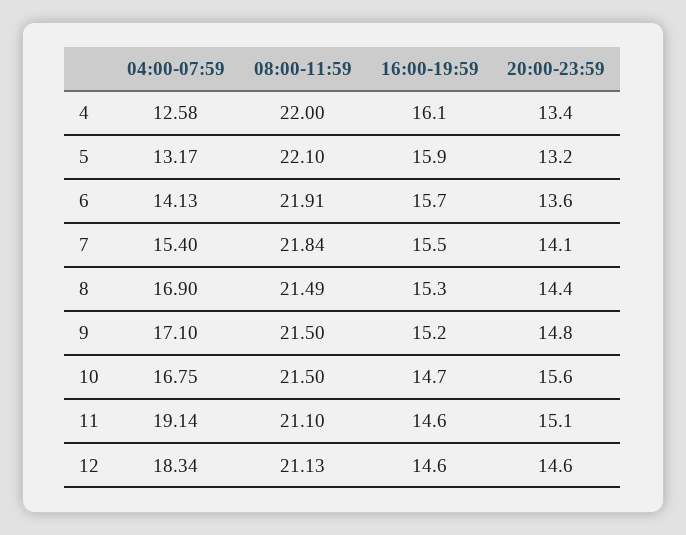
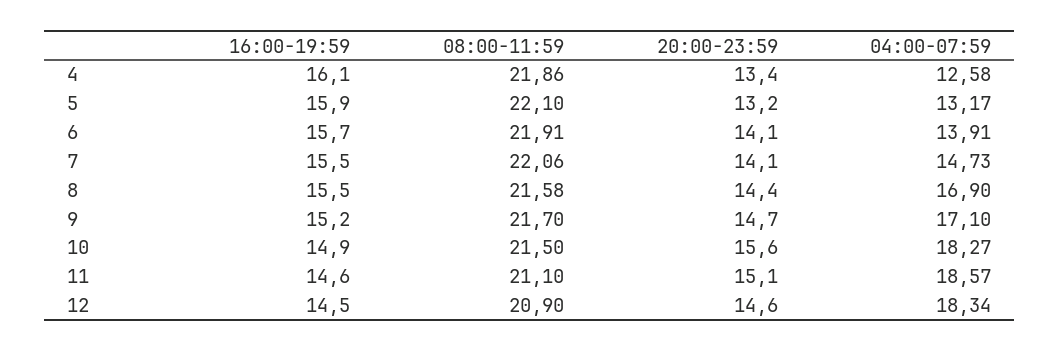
08:00-11:59, 4: 22 -> 21.86
04:00-07:59, 6: 14.13 -> 13.91
20:00-23:59, 6: 13.6 -> 14.1
04:00-07:59, 7: 15.4 -> 14.73
08:00-11:59, 7: 21.84 -> 22.06
08:00-11:59, 8: 21.49 -> 21.58
16:00-19:59, 8: 15.3 -> 15.5
08:00-11:59, 9: 21.5 -> 21.7
20:00-23:59, 9: 14.8 -> 14.7
04:00-07:59, 10: 16.75 -> 18.27
16:00-19:59, 10: 14.7 -> 14.9
04:00-07:59, 11: 19.14 -> 18.57
08:00-11:59, 12: 21.13 -> 20.9
16:00-19:59, 12: 14.6 -> 14.5

